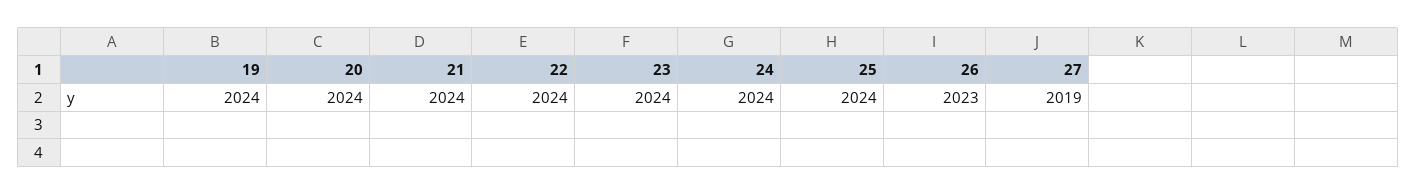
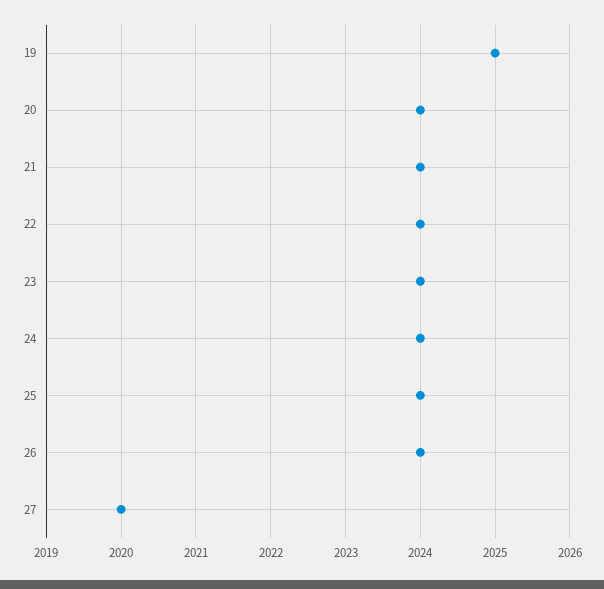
19: 2024 -> 2025
26: 2023 -> 2024
27: 2019 -> 2020

